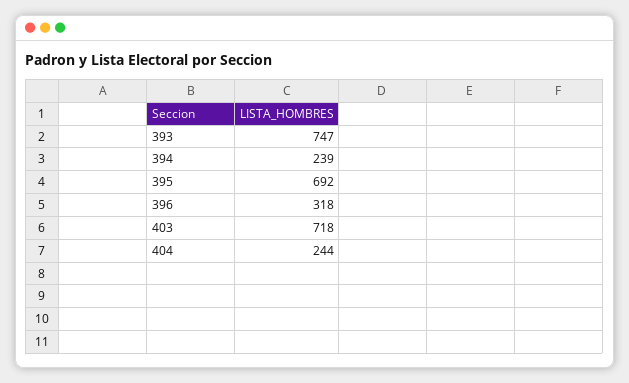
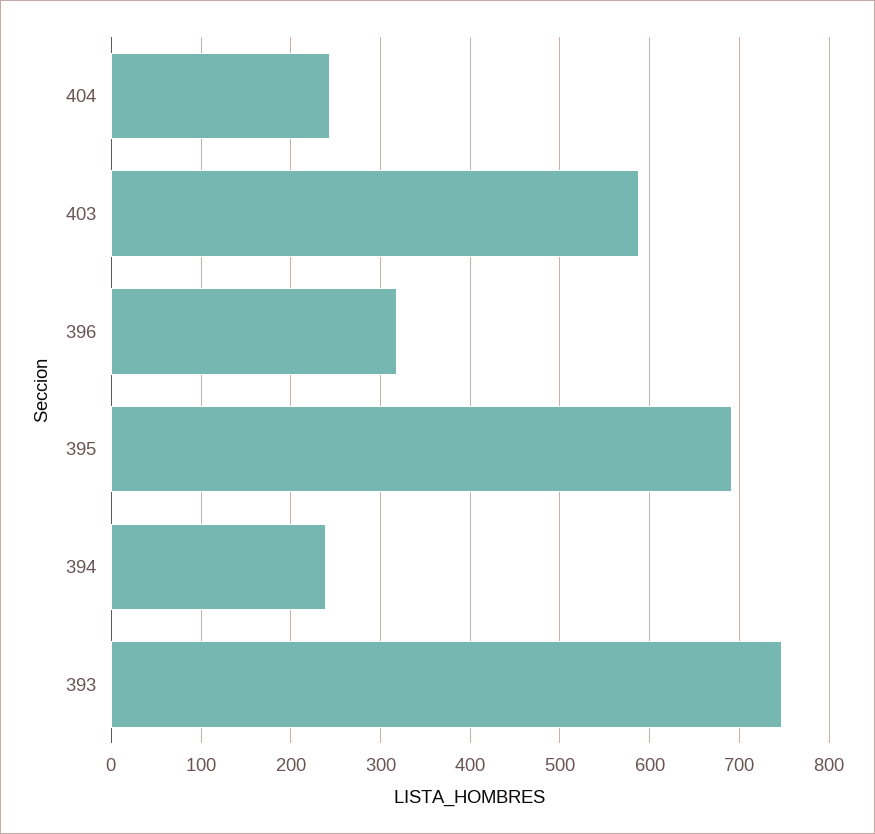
403: 718 -> 590

